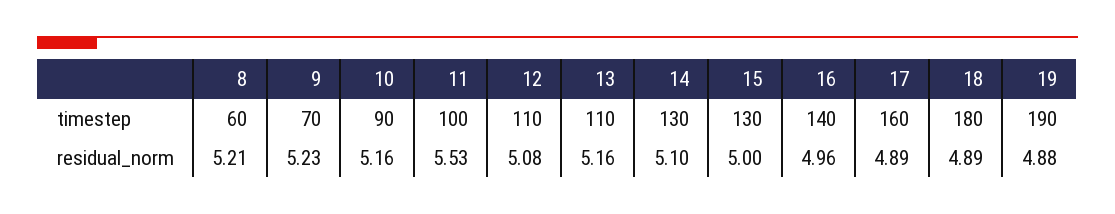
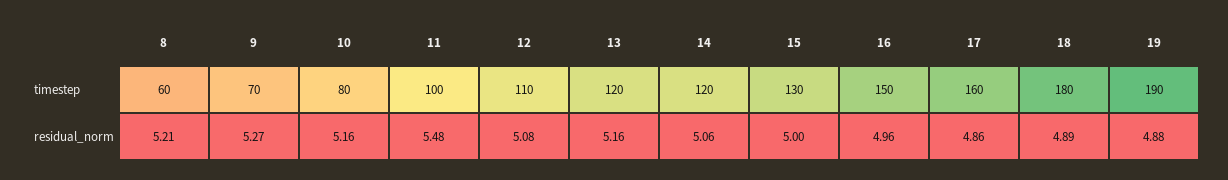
10, timestep: 90 -> 80
13, timestep: 110 -> 120
14, timestep: 130 -> 120
16, timestep: 140 -> 150
9, residual_norm: 5.23 -> 5.27
11, residual_norm: 5.53 -> 5.48
14, residual_norm: 5.1 -> 5.06
17, residual_norm: 4.89 -> 4.86

